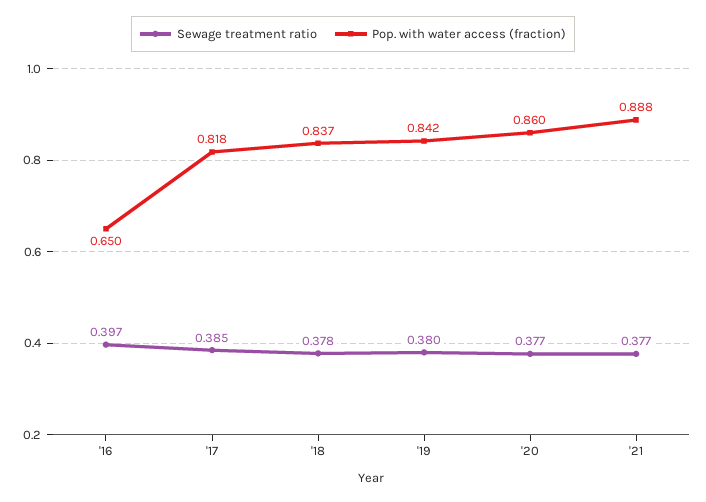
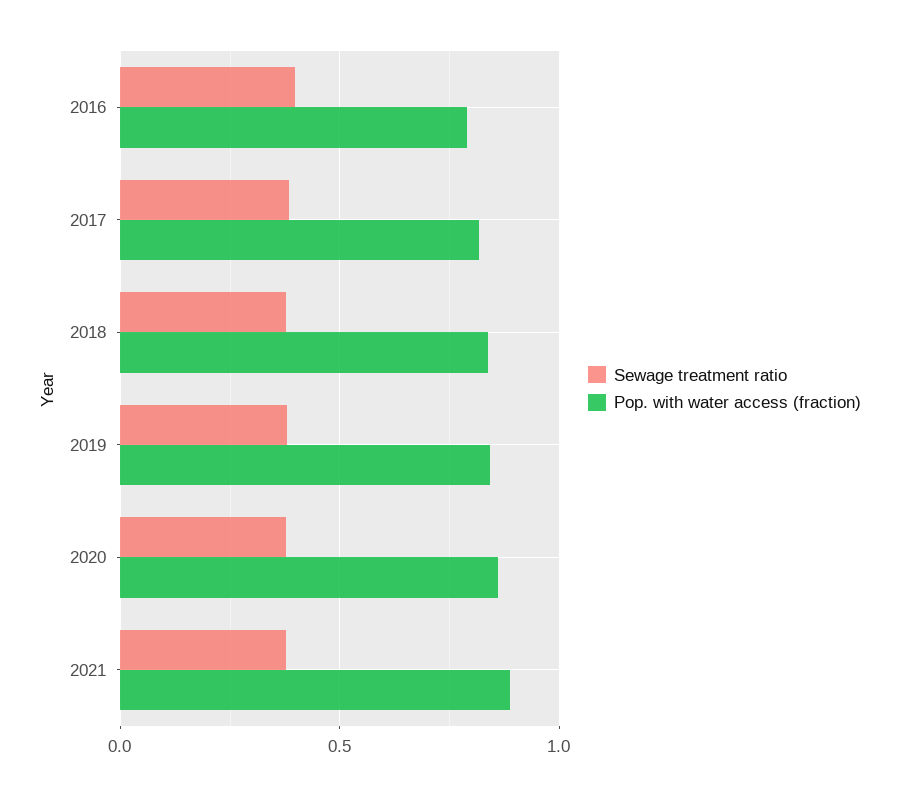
Pop. with water access (fraction), '16: 0.65 -> 0.8

